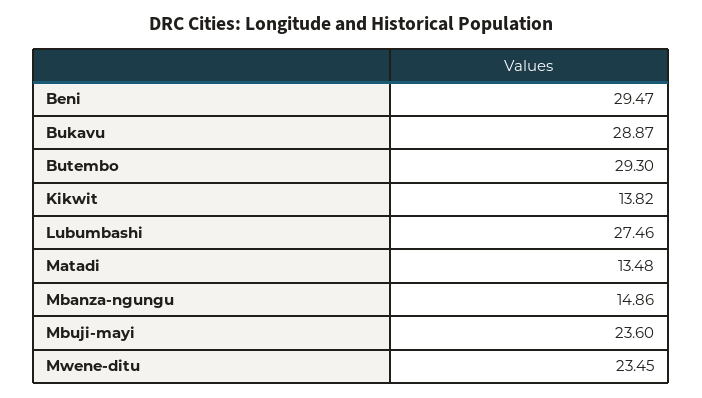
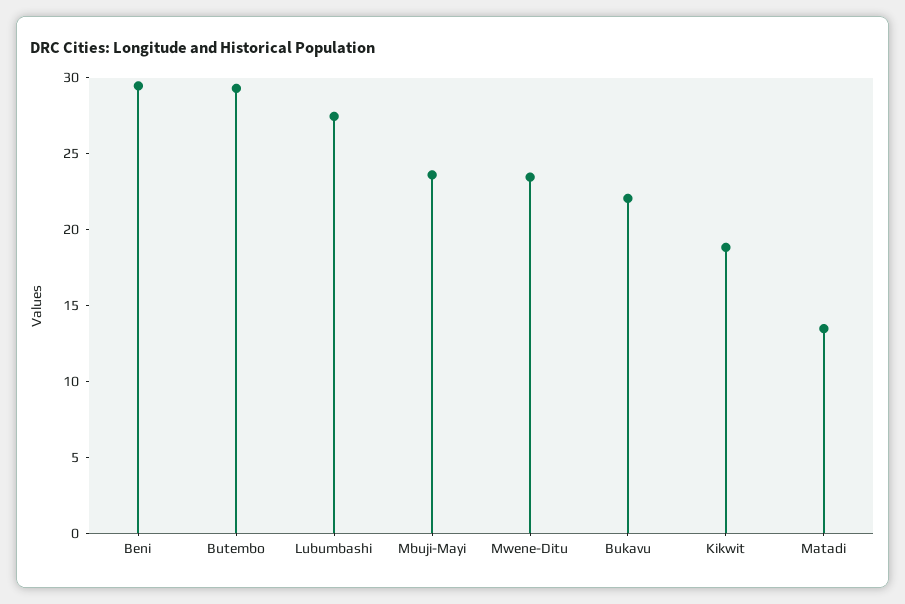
Bukavu: 28.87 -> 22
Kikwit: 13.82 -> 19
Mbanza-ngungu: 14.86 -> none

